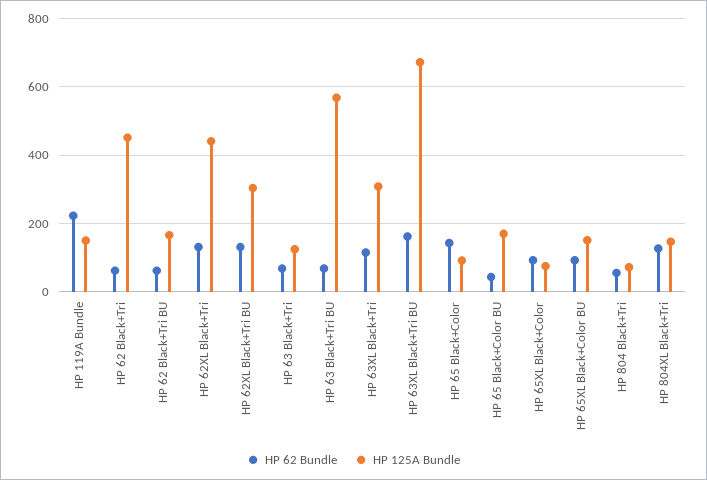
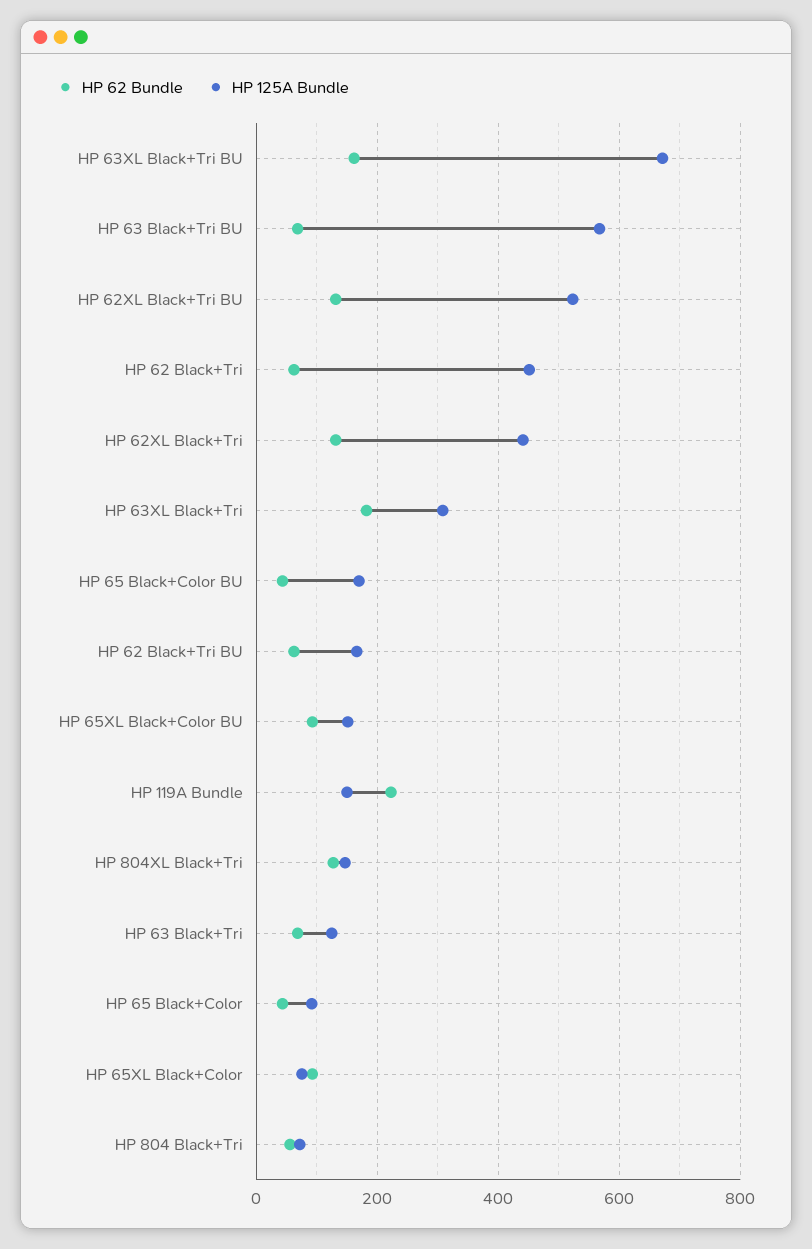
HP 125A Bundle, HP 62XL Black+Tri BU: 300 -> 520
HP 62 Bundle, HP 63XL Black+Tri: 120 -> 180
HP 62 Bundle, HP 65 Black+Color: 140 -> 40

